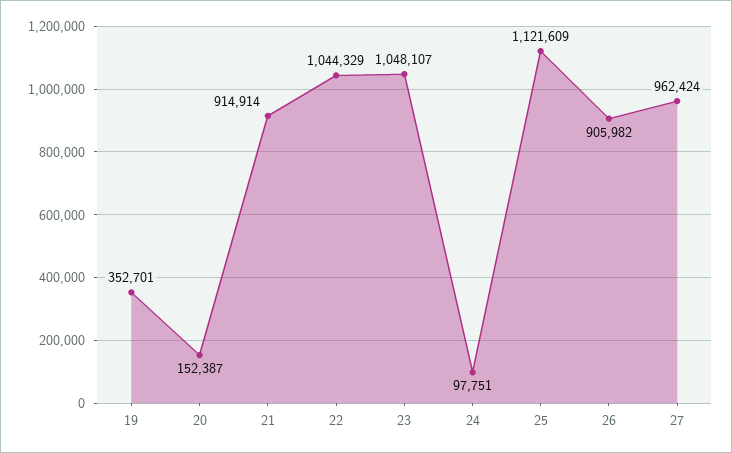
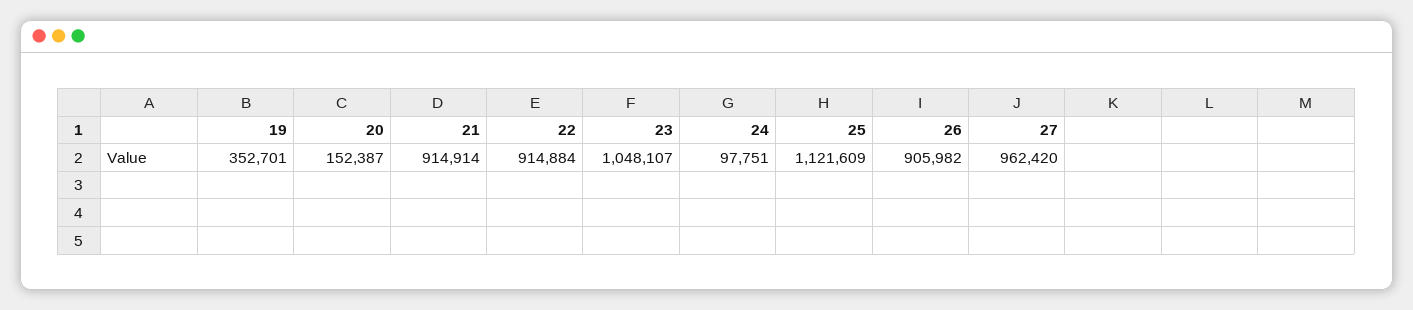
22: 1044329 -> 914884
27: 962424 -> 962420

